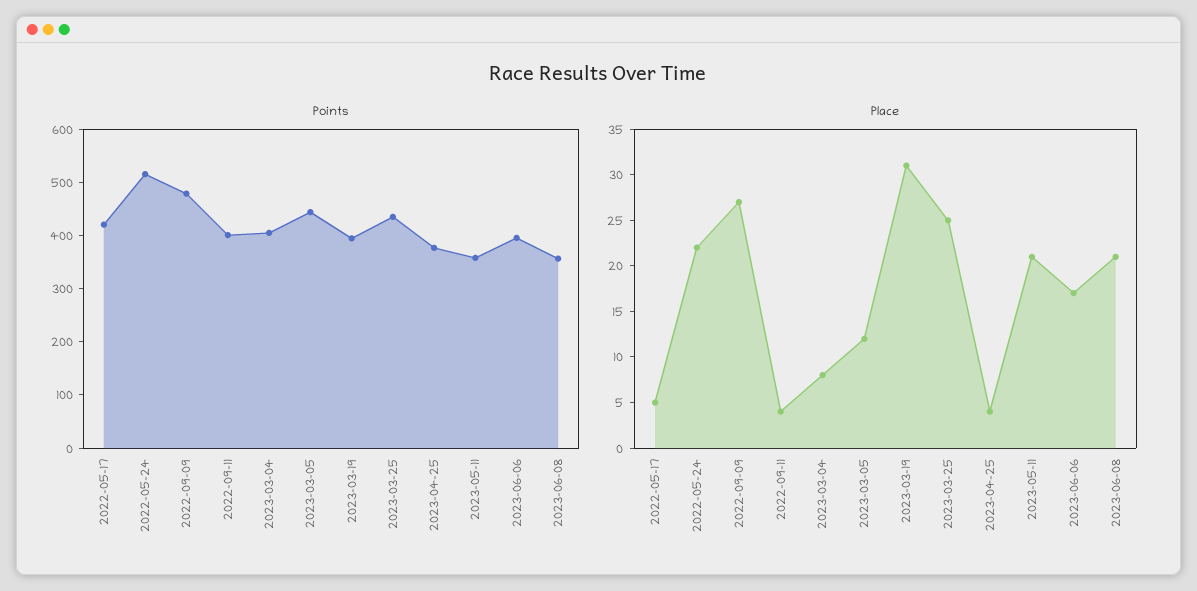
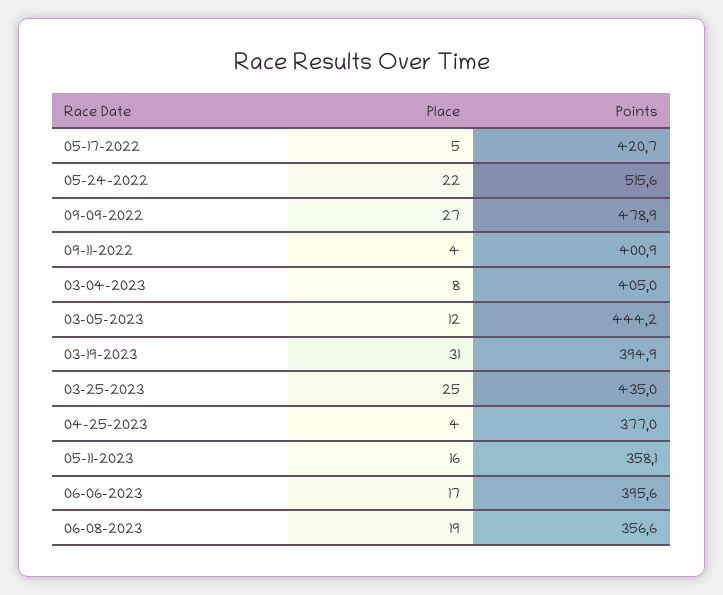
Place, 2023-05-11: 21 -> 16
Place, 2023-06-08: 21 -> 19

